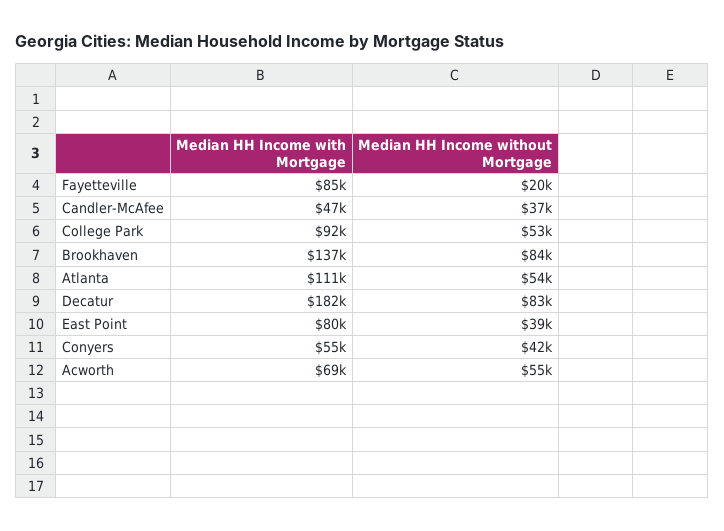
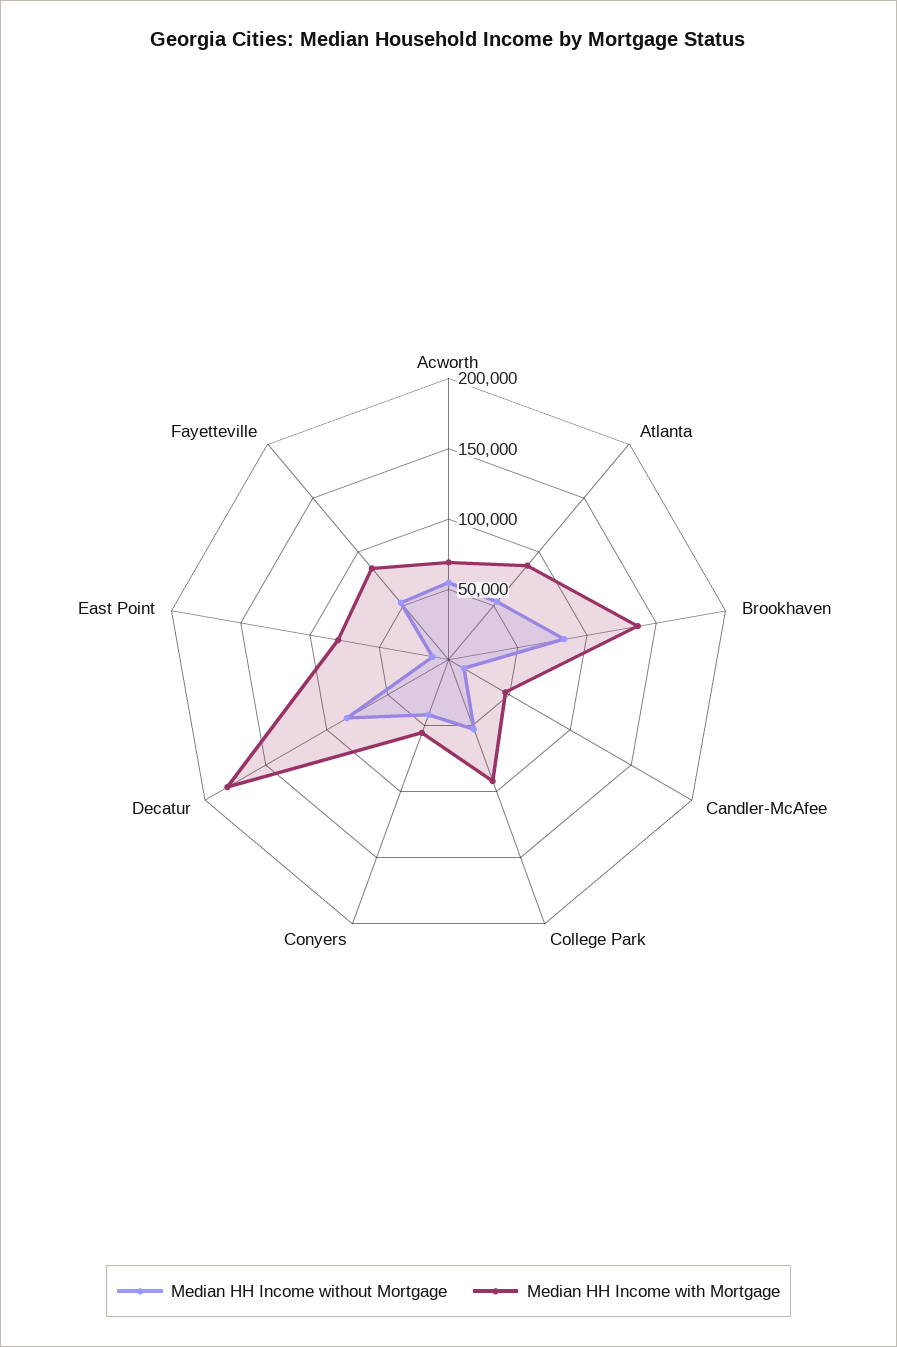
Median HH Income without Mortgage, Fayetteville: 20000 -> 50000
Median HH Income without Mortgage, Candler-McAfee: 37000 -> 10000
Median HH Income with Mortgage, Atlanta: 111000 -> 90000
Median HH Income without Mortgage, East Point: 39000 -> 10000

